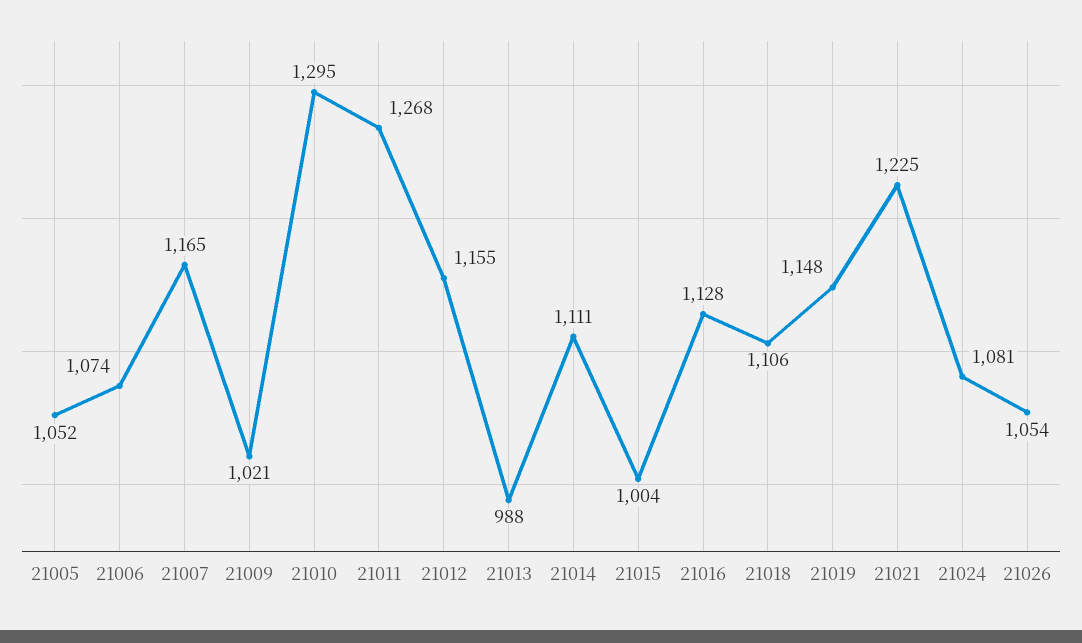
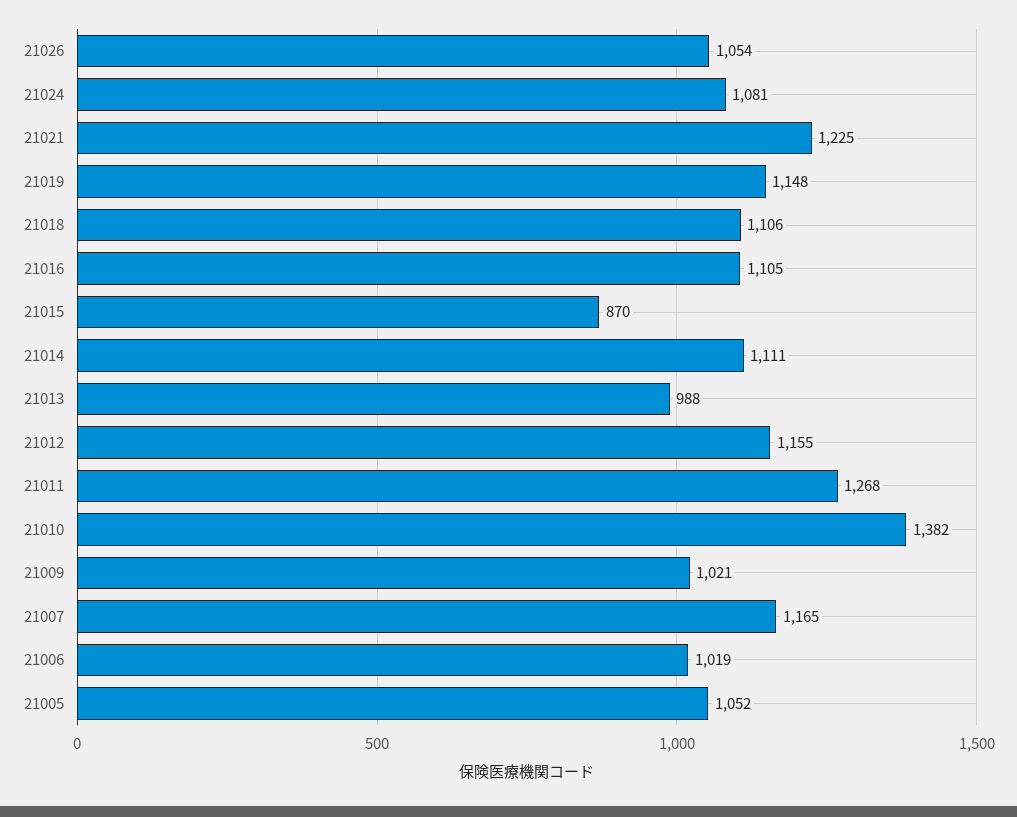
21006: 1074 -> 1019
21010: 1295 -> 1382
21015: 1004 -> 870
21016: 1128 -> 1105

